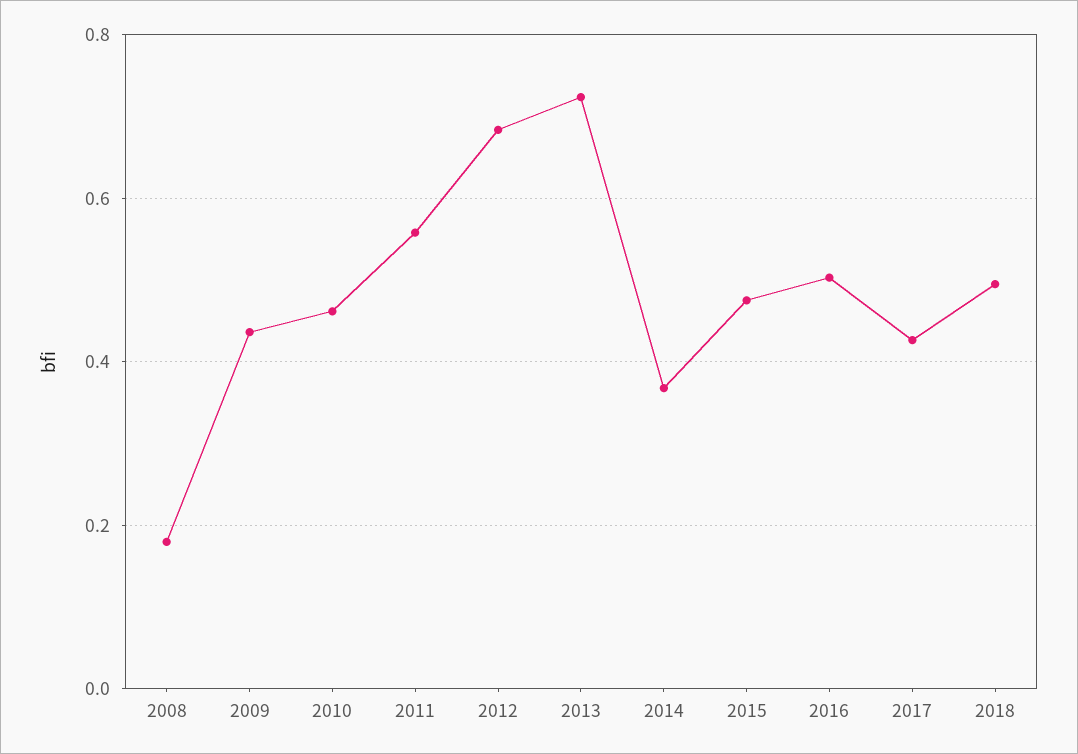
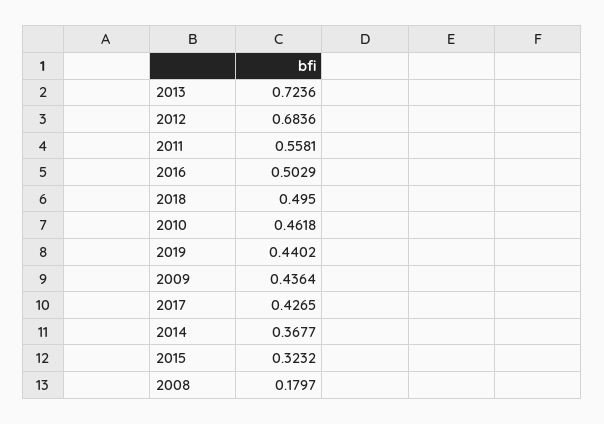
2015: 0.48 -> 0.3232
2019: none -> 0.4402

